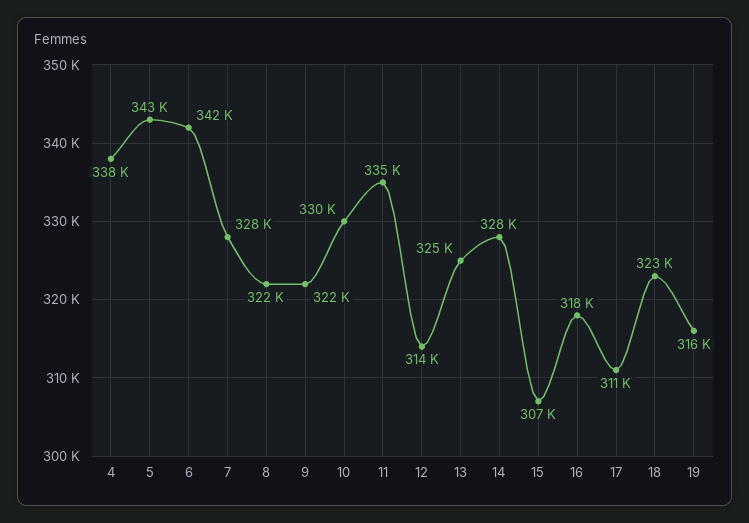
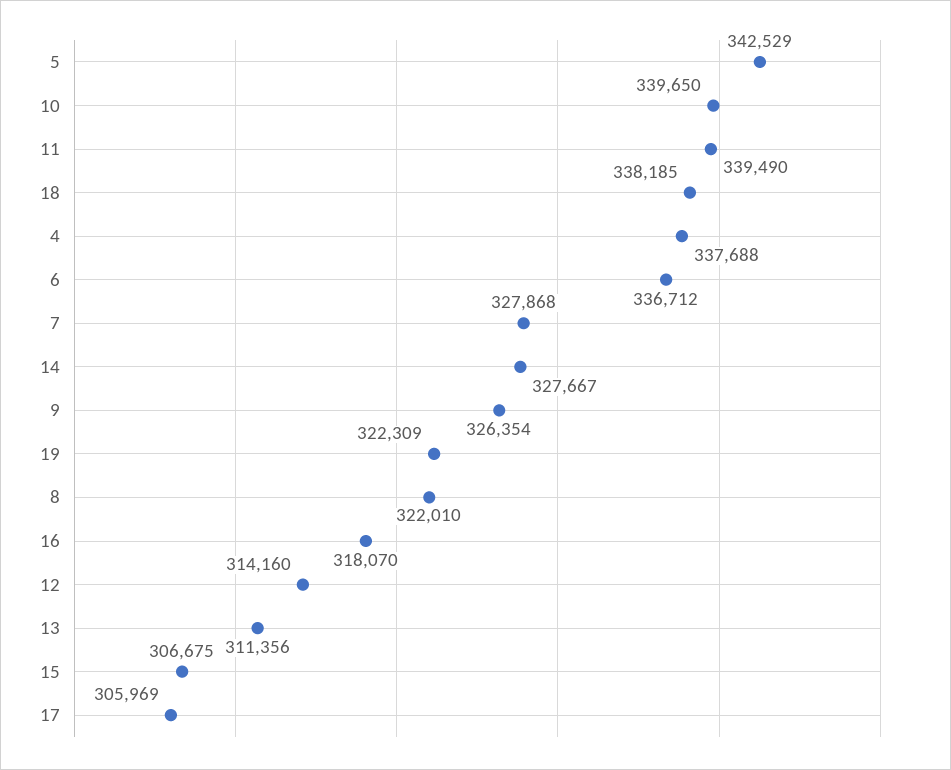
6: 342000 -> 336712
9: 322000 -> 326354
10: 330000 -> 339650
11: 335000 -> 339490
13: 325000 -> 311356
17: 311000 -> 305969
18: 323000 -> 338185
19: 316000 -> 322309

